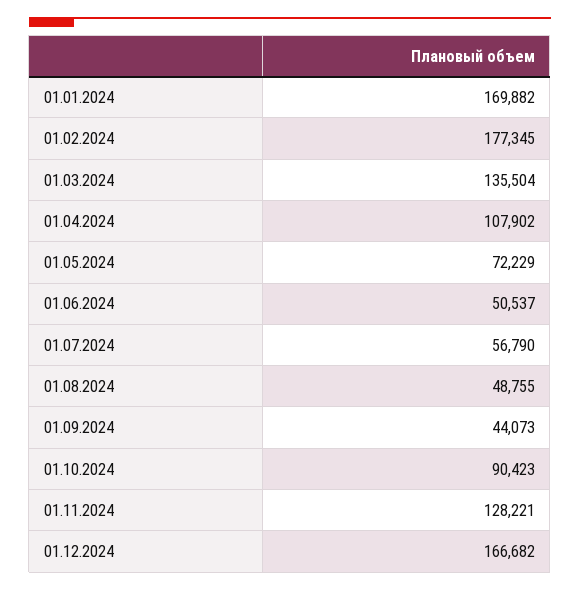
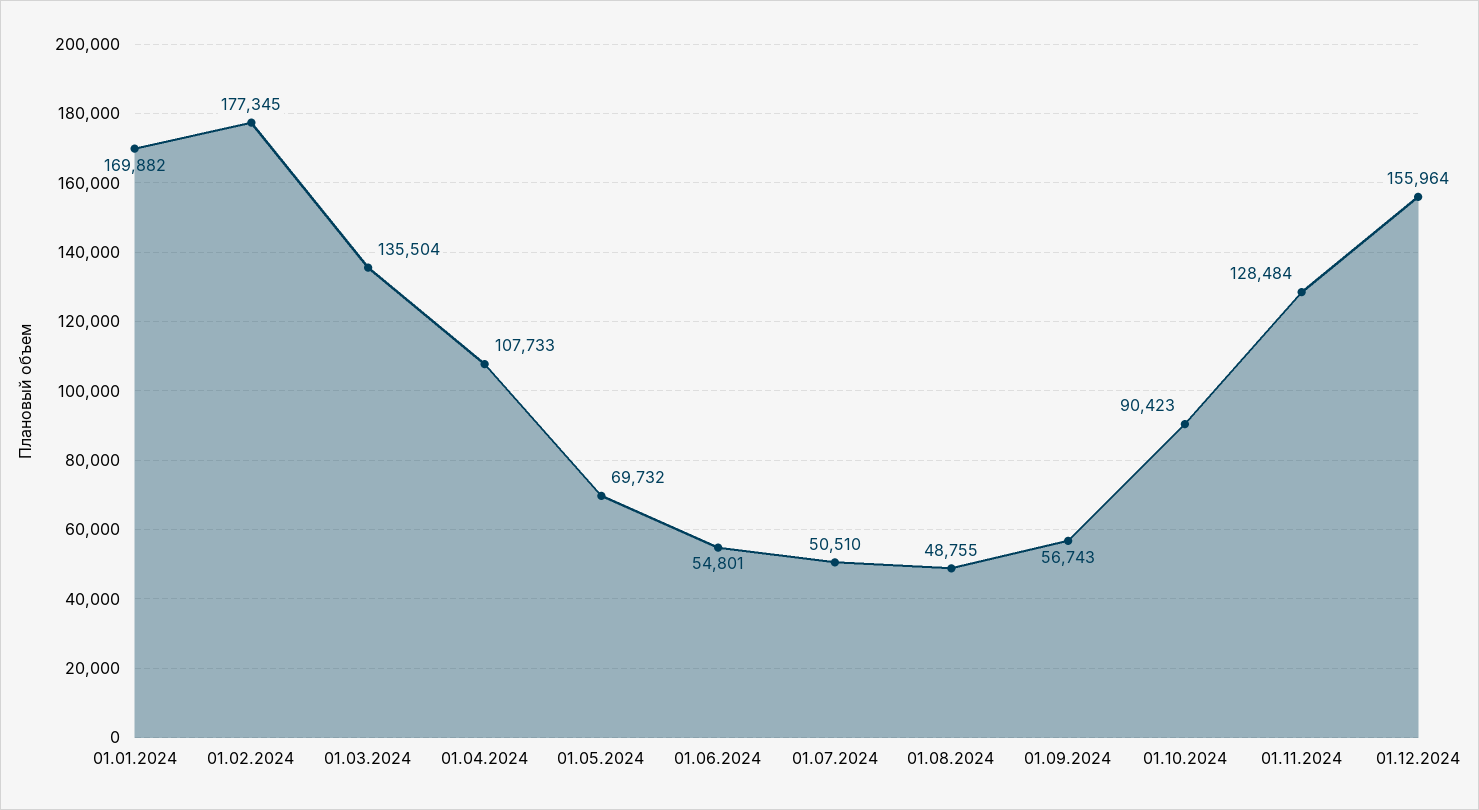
01.04.2024: 107902 -> 107733
01.05.2024: 72229 -> 69732
01.06.2024: 50537 -> 54801
01.07.2024: 56790 -> 50510
01.09.2024: 44073 -> 56743
01.11.2024: 128221 -> 128484
01.12.2024: 166682 -> 155964

